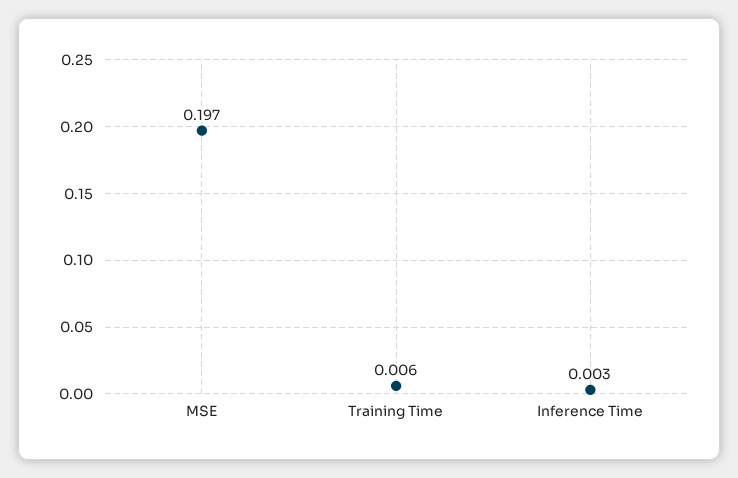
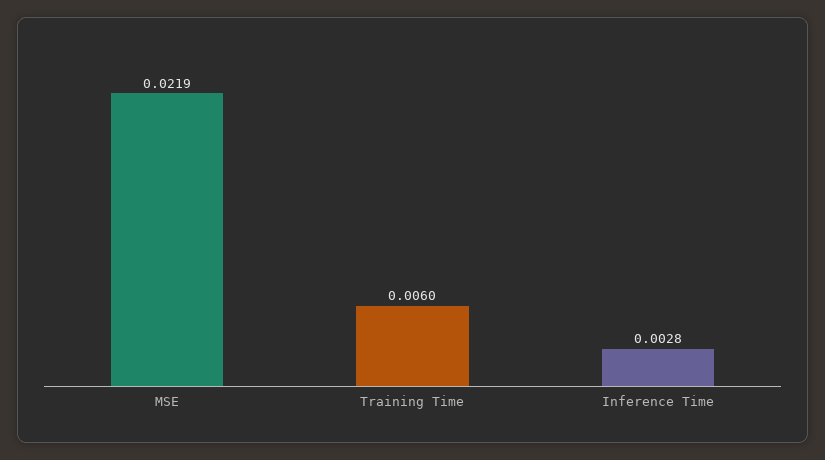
MSE: 0.197 -> 0.0219

